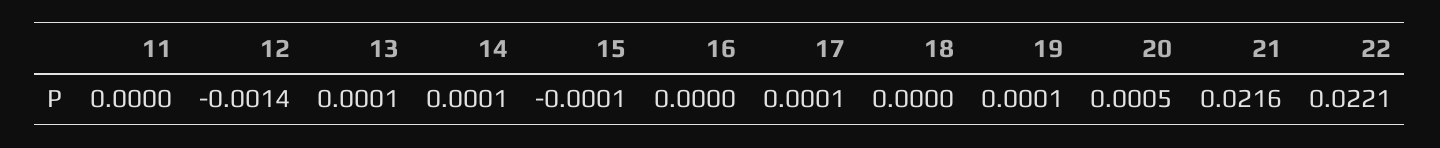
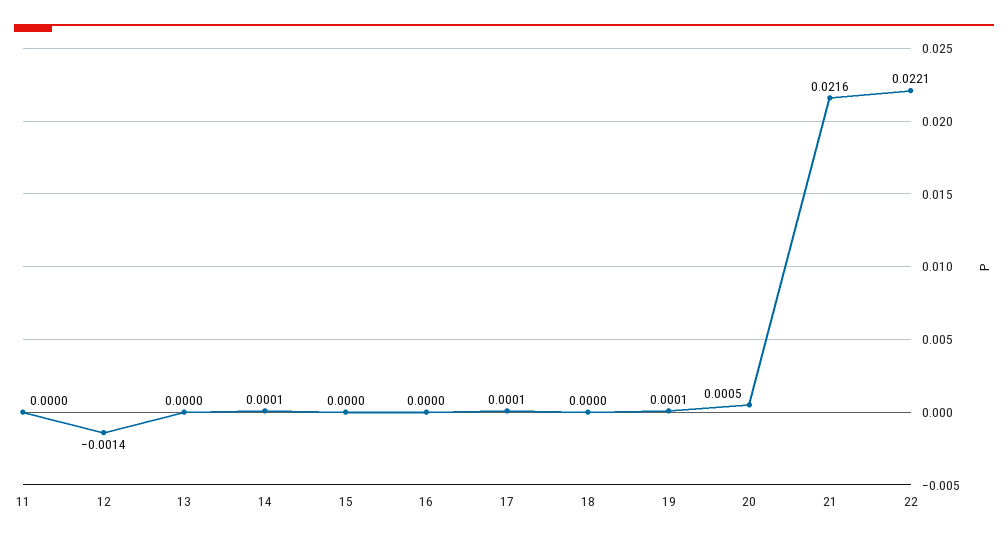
13: 0.0001 -> 0
15: -0.0001 -> 0

